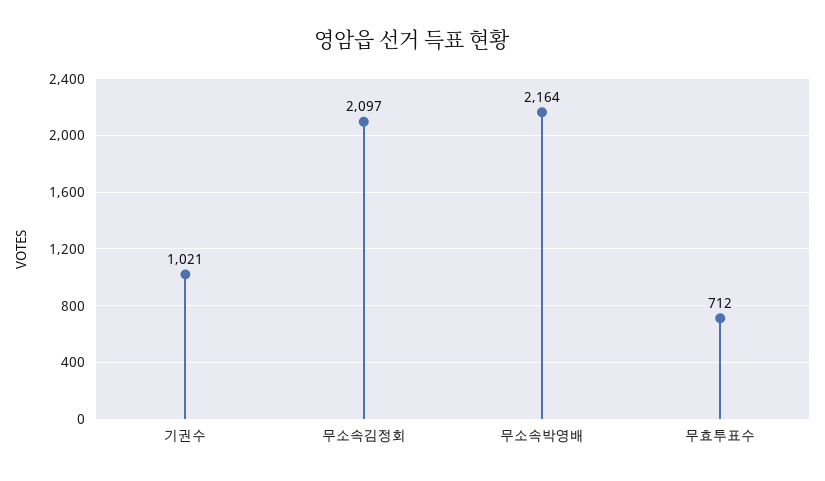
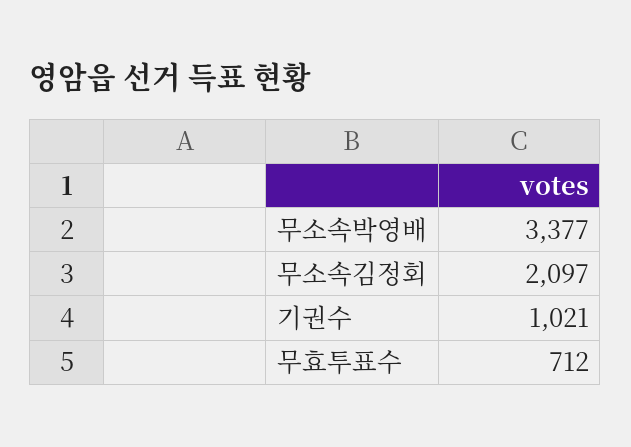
무소속박영배: 2164 -> 3377

